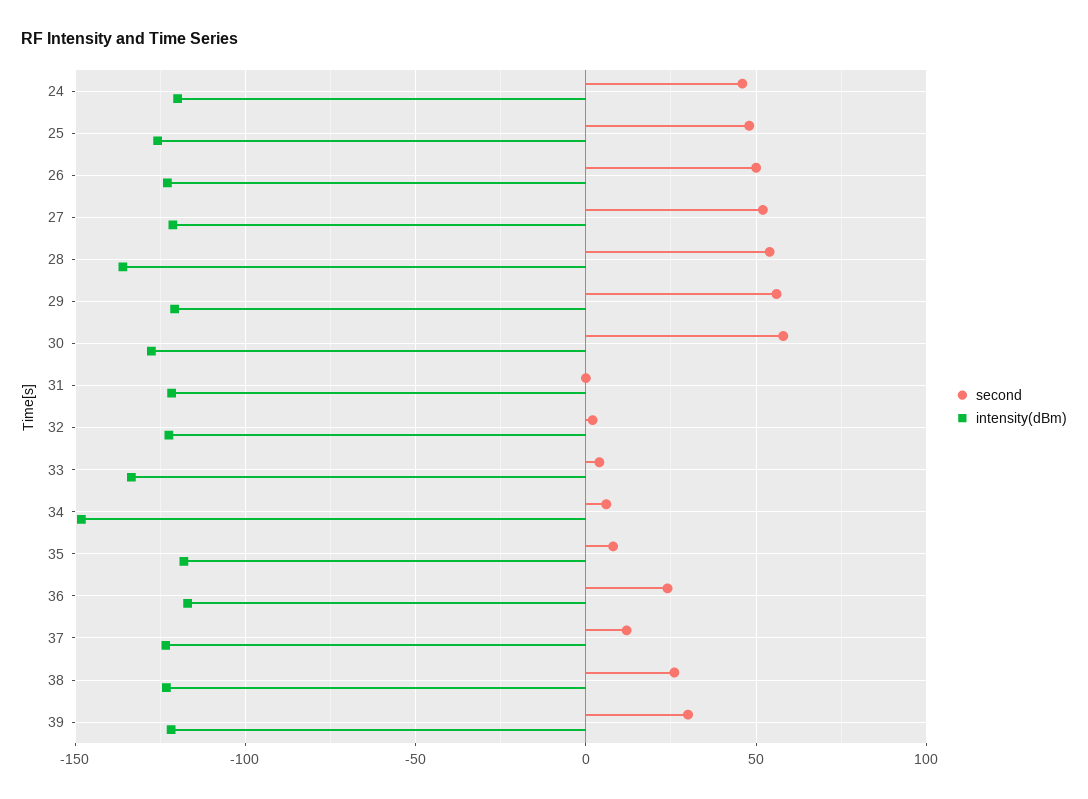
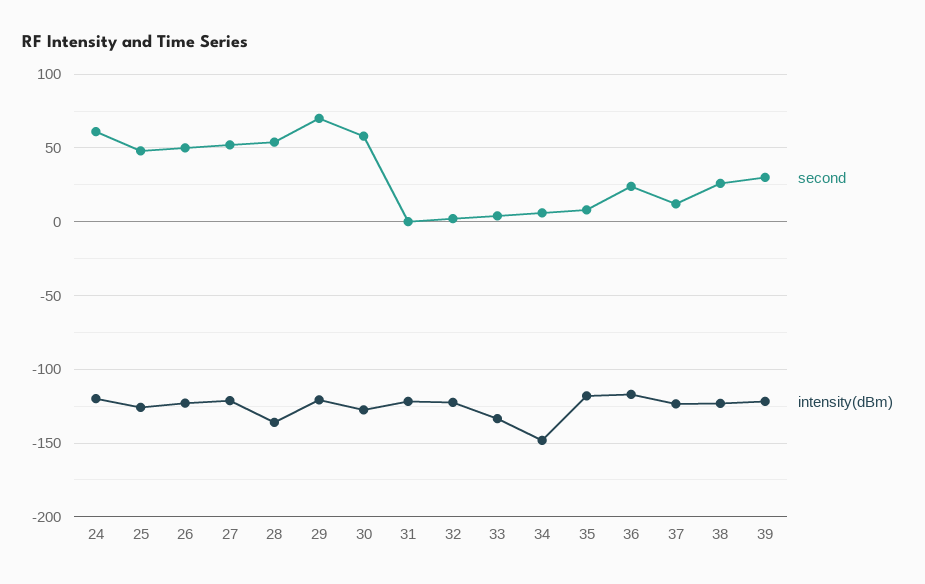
second, 24: 45 -> 60
second, 29: 55 -> 70

